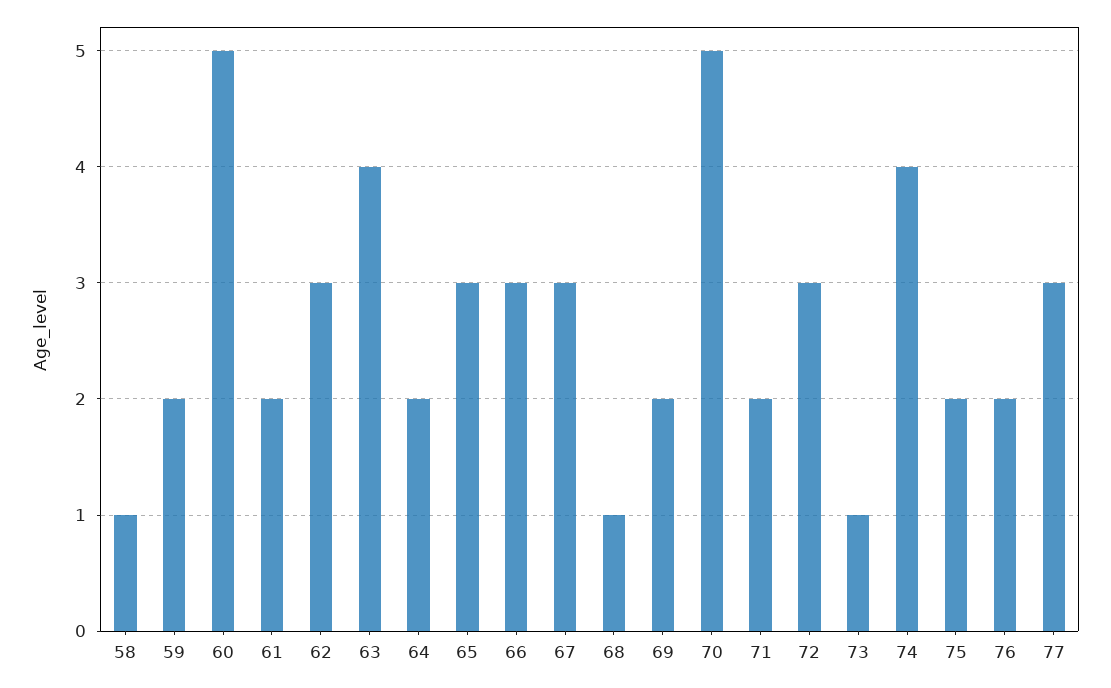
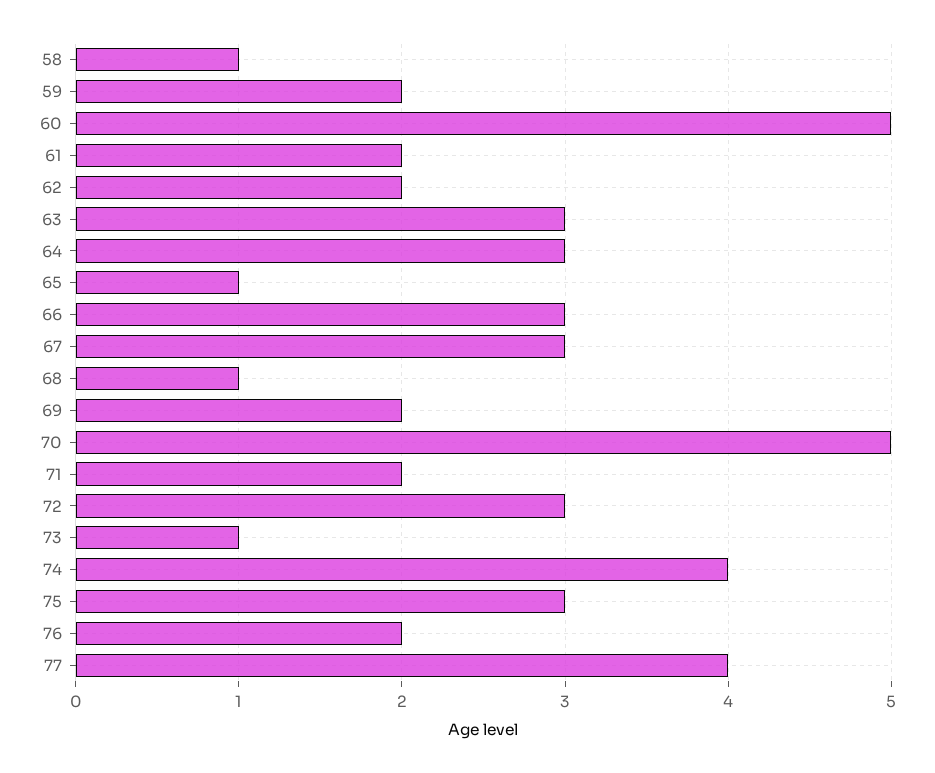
62: 3 -> 2
63: 4 -> 3
64: 2 -> 3
65: 3 -> 1
75: 2 -> 3
77: 3 -> 4

